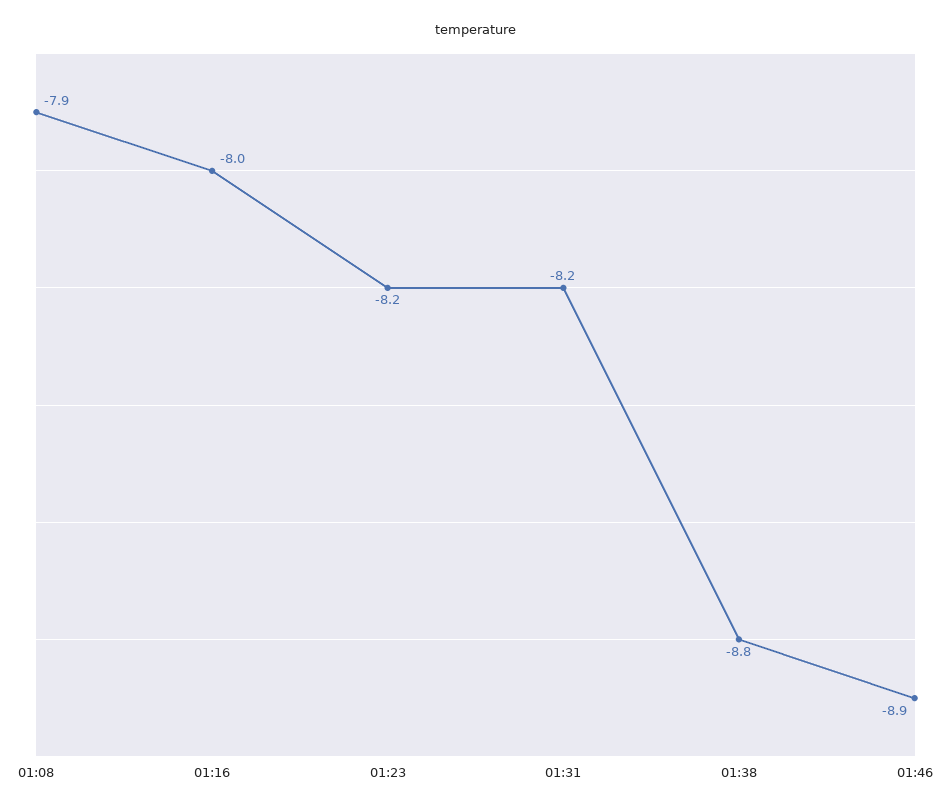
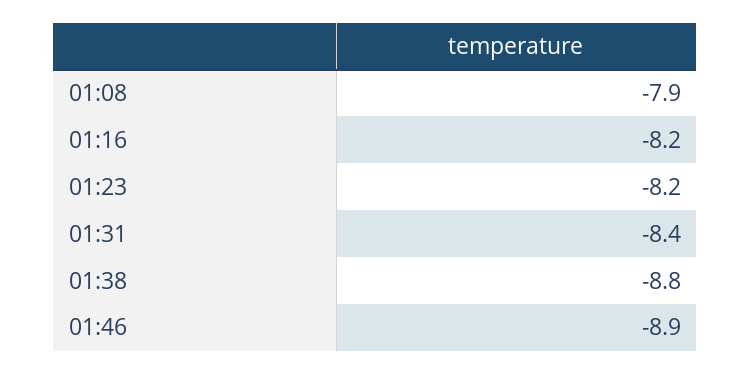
01:16: -8 -> -8.2
01:31: -8.2 -> -8.4

